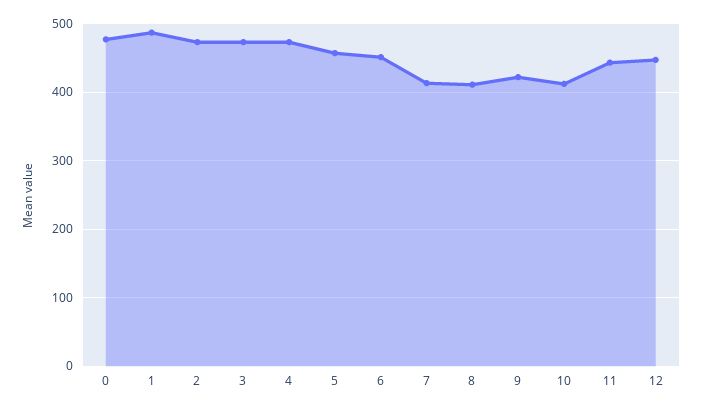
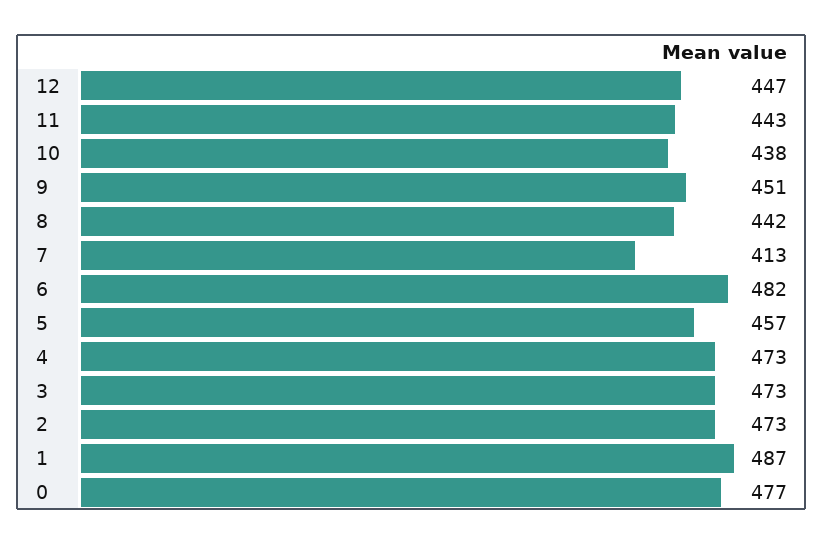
6: 450 -> 482
8: 410 -> 442
9: 420 -> 451
10: 410 -> 438

